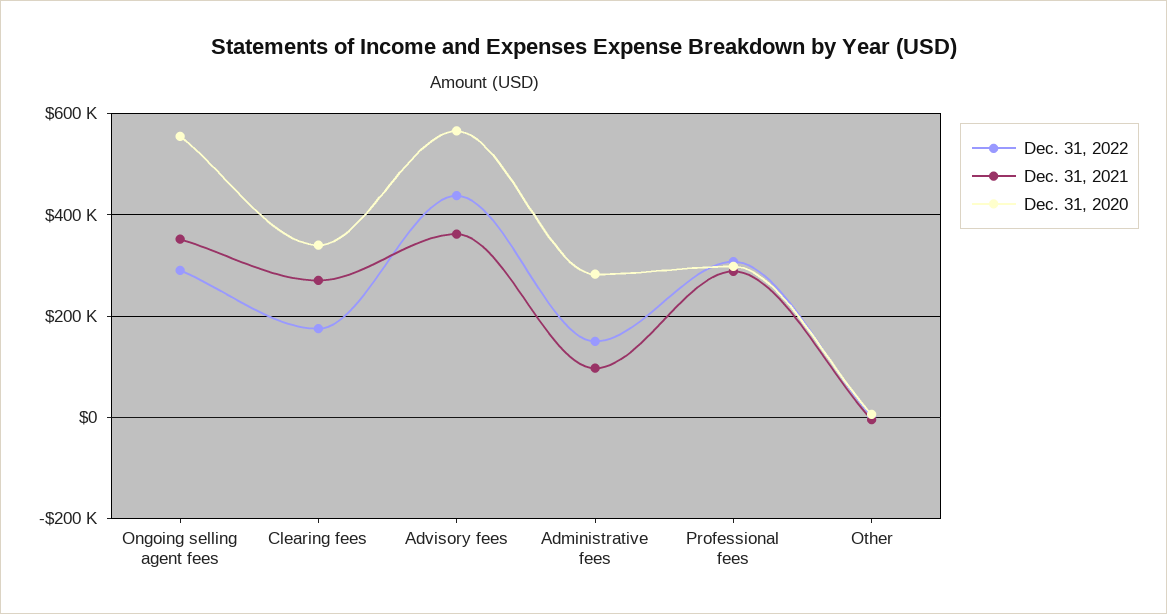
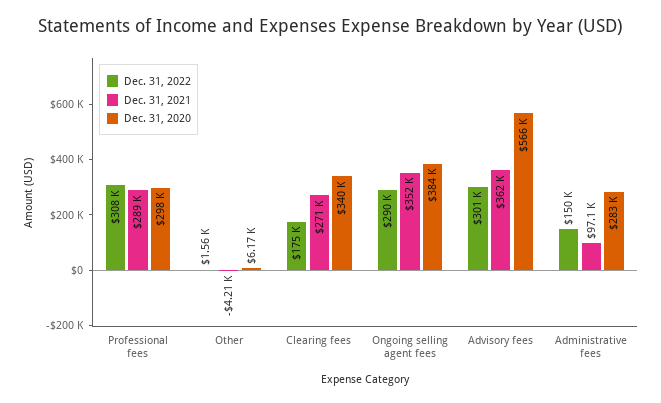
Dec. 31, 2020, Ongoing selling agent fees: 560000 -> 384000
Dec. 31, 2022, Advisory fees: 440000 -> 301000

